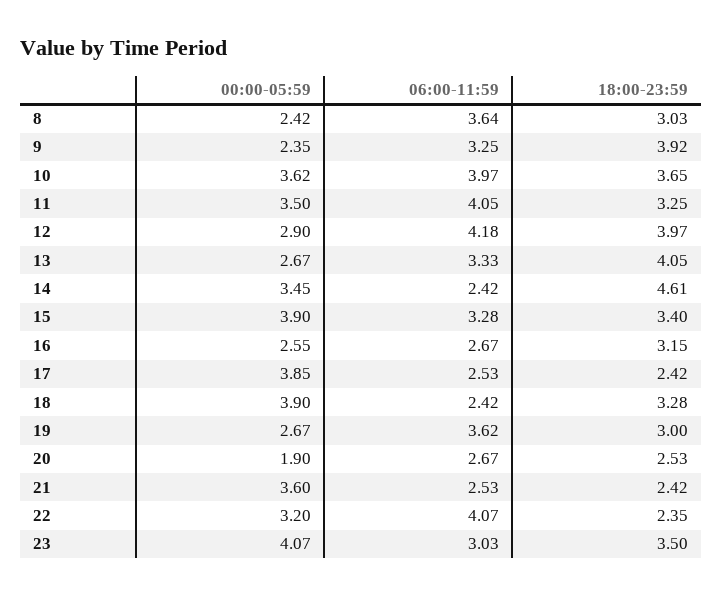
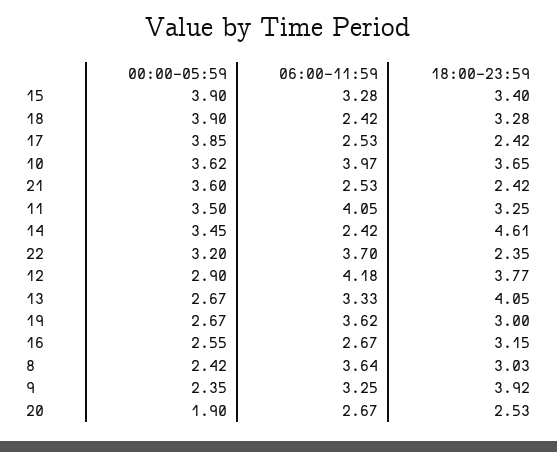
18:00-23:59, 12: 3.97 -> 3.77
06:00-11:59, 22: 4.07 -> 3.7
00:00-05:59, 23: 4.07 -> none
06:00-11:59, 23: 3.03 -> none
18:00-23:59, 23: 3.5 -> none

